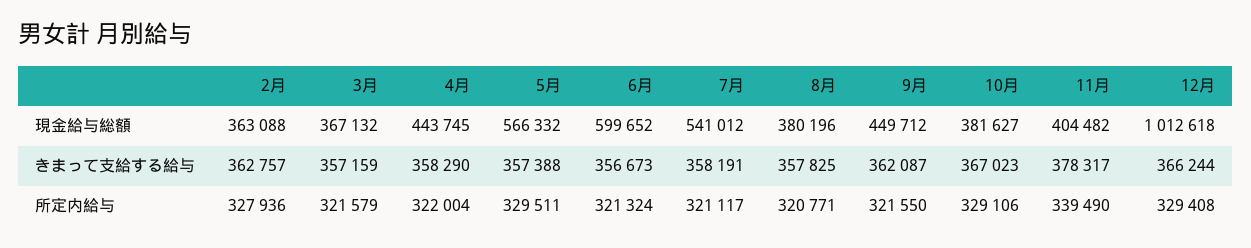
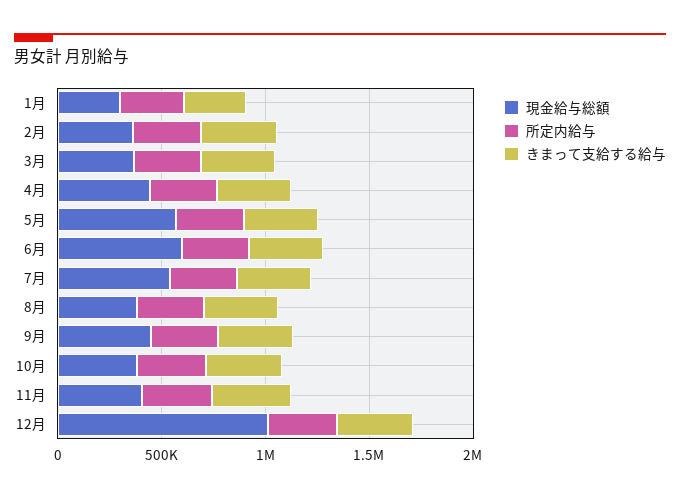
現金給与総額, 1月: none -> 300000
所定内給与, 1月: none -> 300000
きまって支給する給与, 1月: none -> 300000

